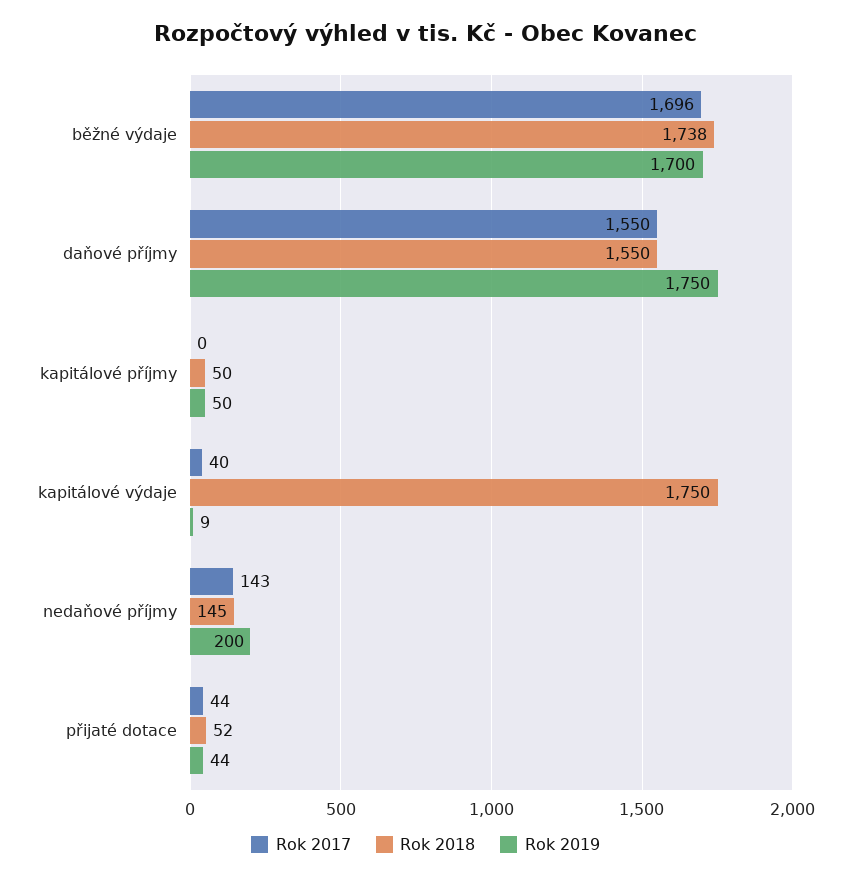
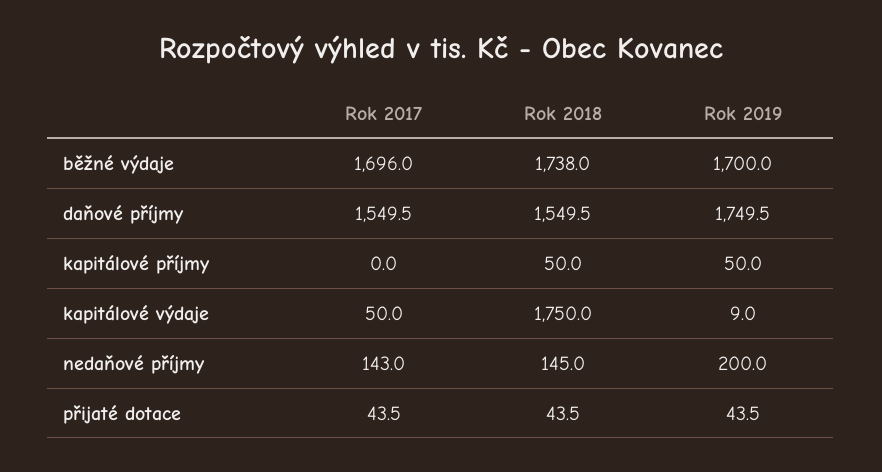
Rok 2017, kapitálové výdaje: 40 -> 50
Rok 2018, přijaté dotace: 52 -> 43.5

